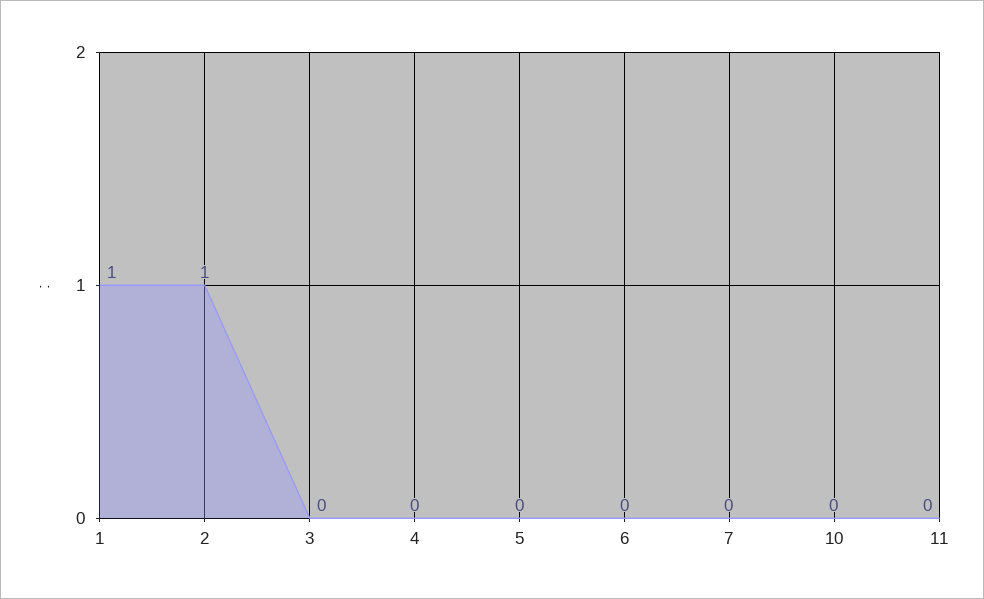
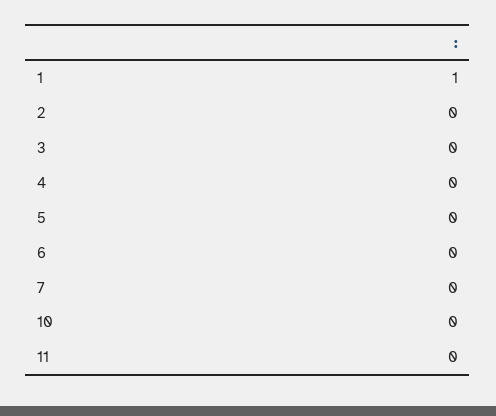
2: 1 -> 0

